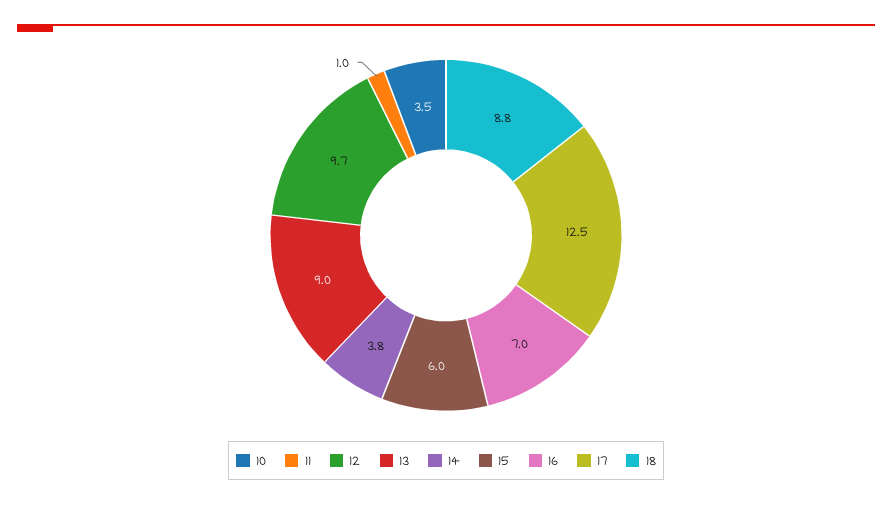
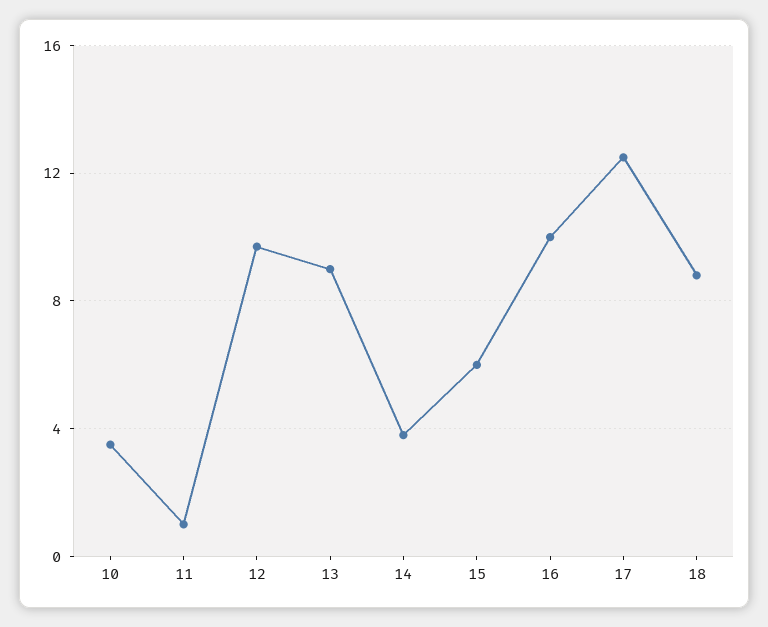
16: 7 -> 10

